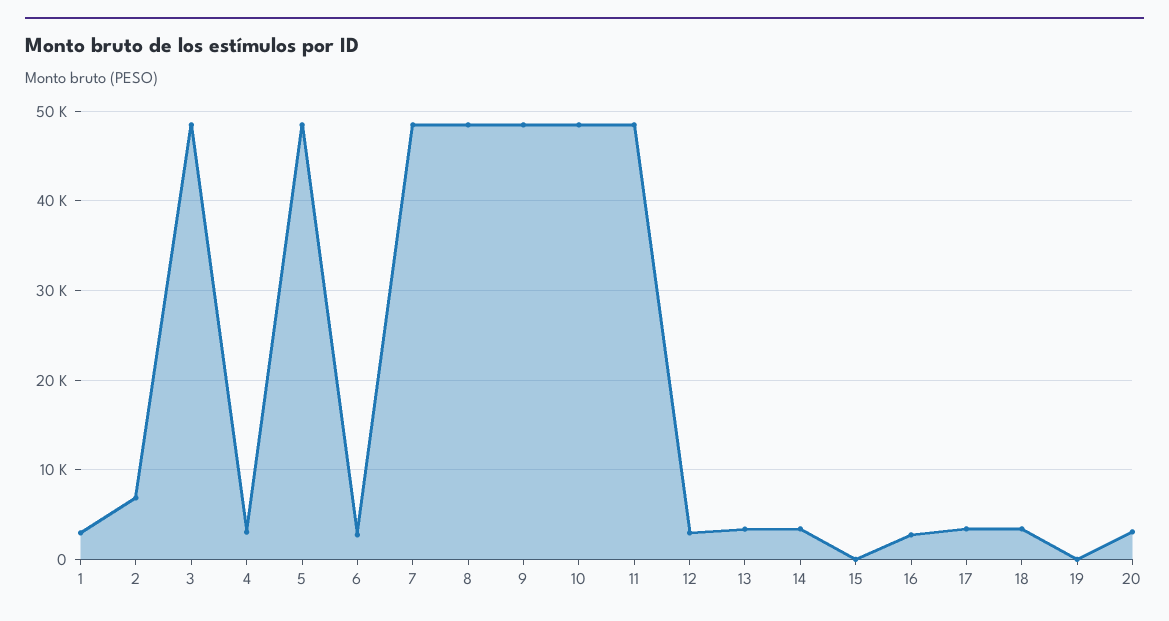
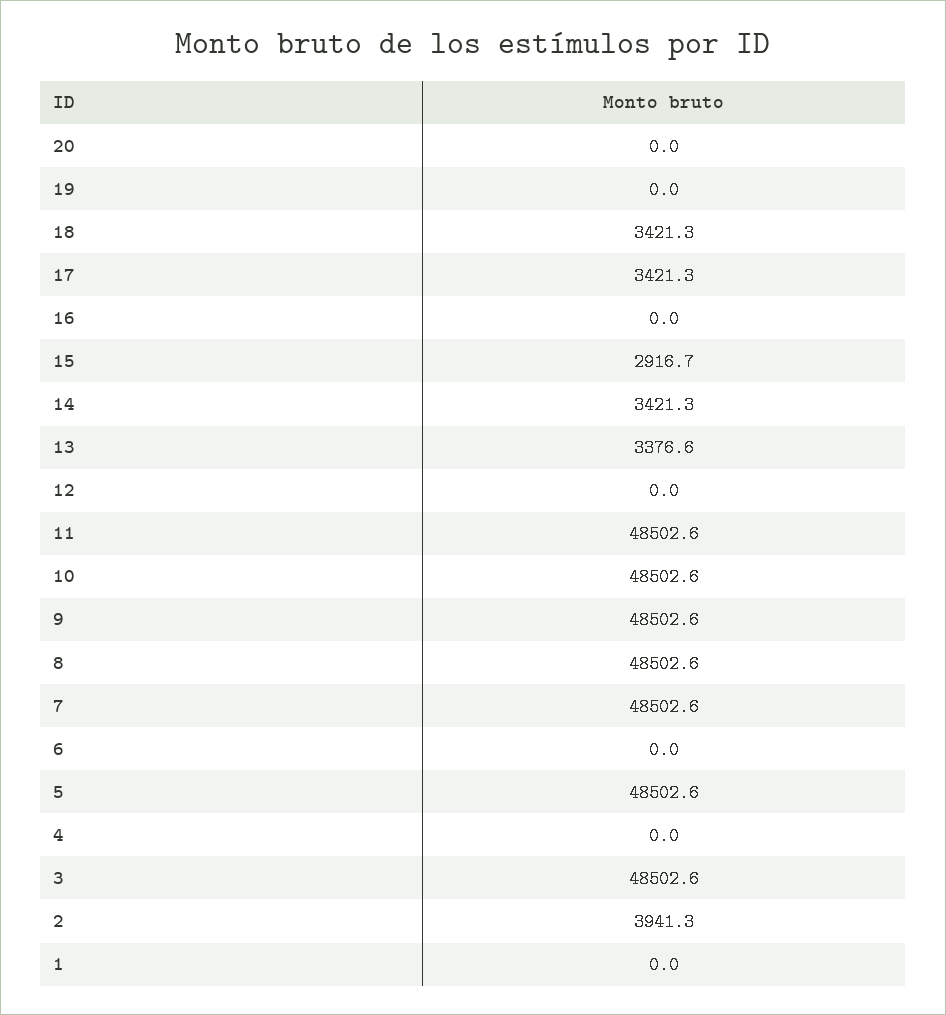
1: 3000 -> 0
2: 7000 -> 3941.3
4: 3000 -> 0
6: 3000 -> 0
12: 3000 -> 0
15: 0 -> 2916.7
16: 3000 -> 0
20: 3000 -> 0

